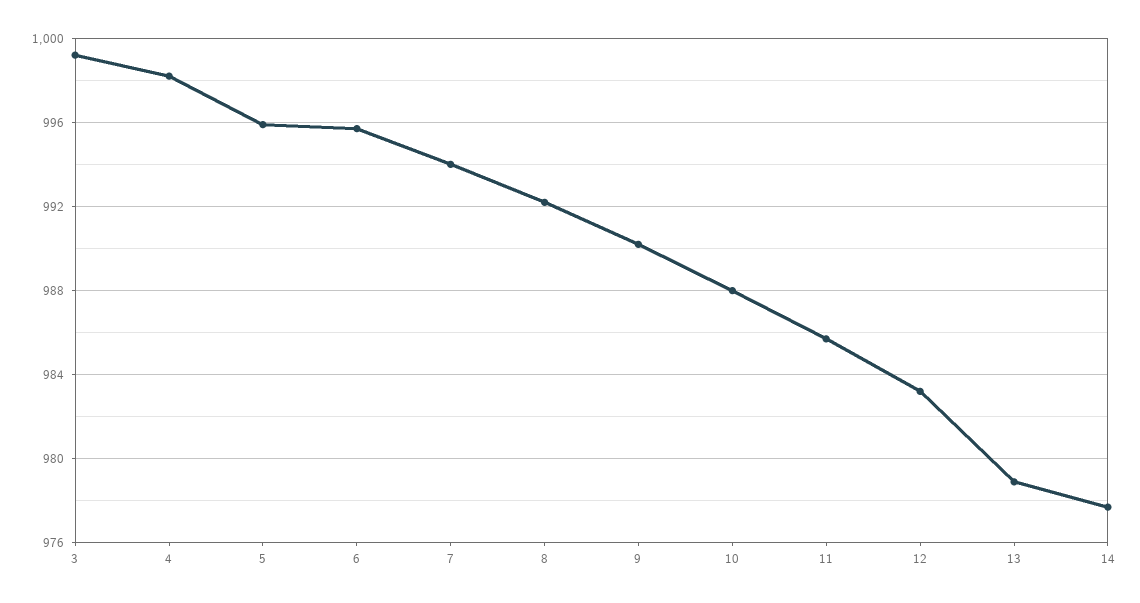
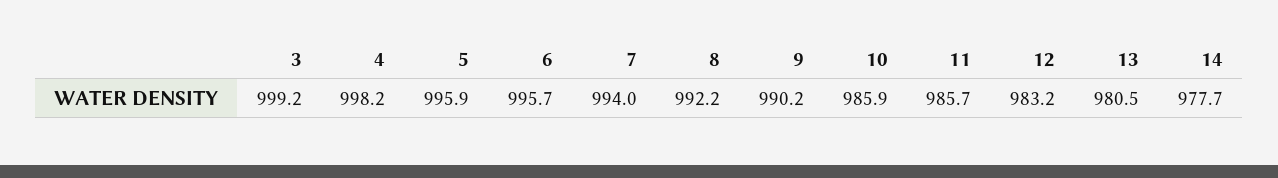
10: 988 -> 985.9
13: 979 -> 980.5

